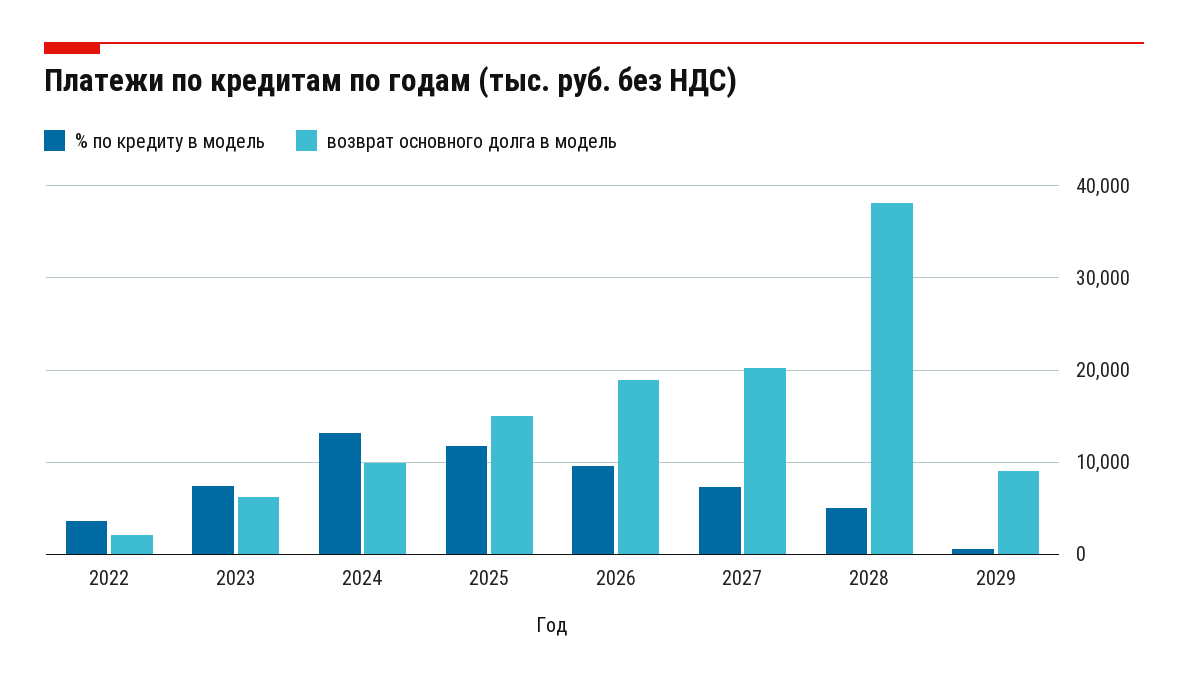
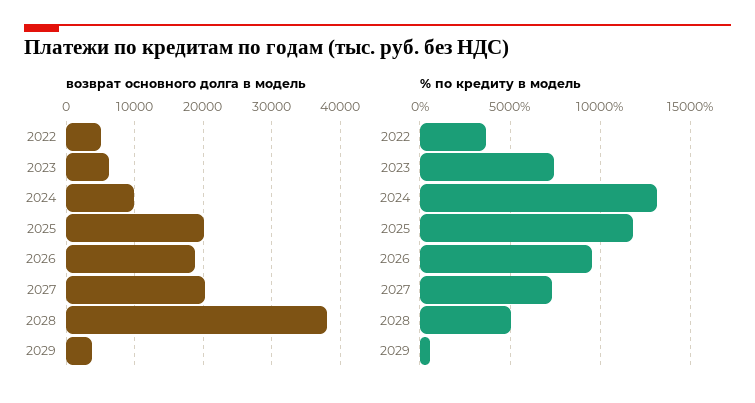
возврат основного долга в модель, 2022: 2000 -> 5000
возврат основного долга в модель, 2025: 15000 -> 20000
возврат основного долга в модель, 2029: 9000 -> 4000

